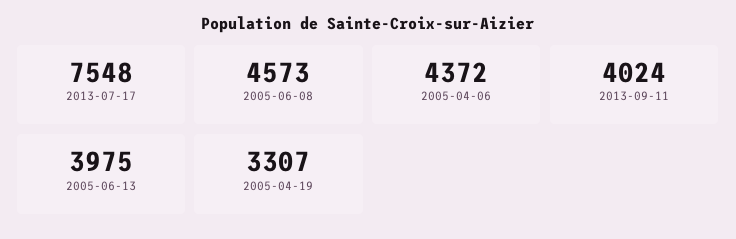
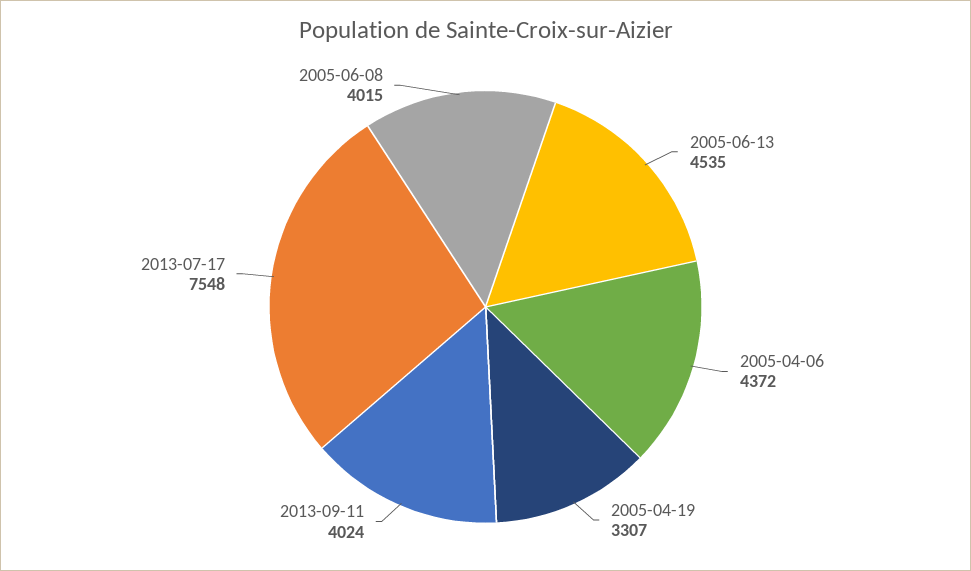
2005-06-08: 4573 -> 4015
2005-06-13: 3975 -> 4535

